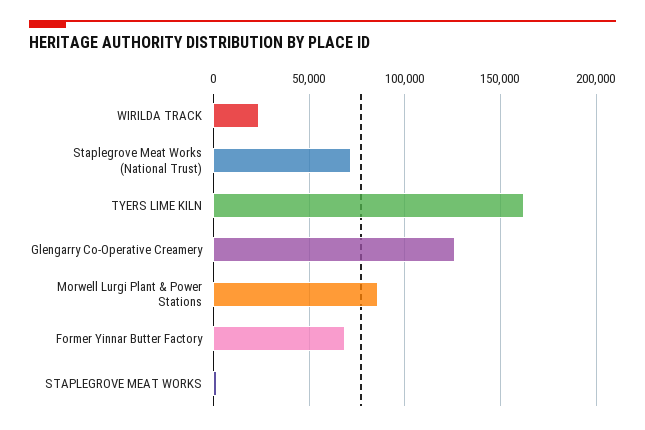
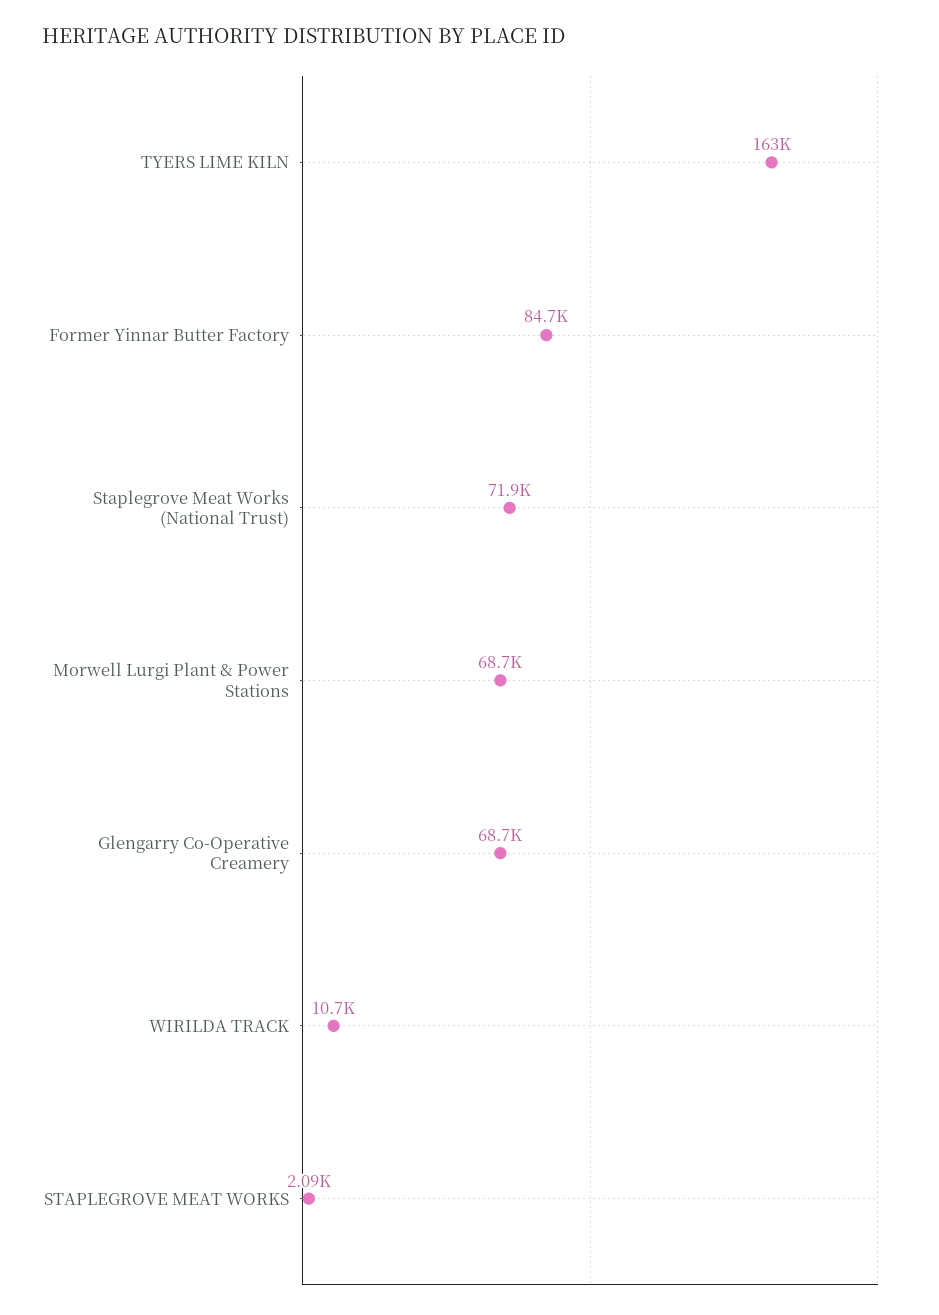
WIRILDA TRACK: 25000 -> 10700
Glengarry Co-Operative Creamery: 125000 -> 68700
Morwell Lurgi Plant & Power Stations: 85000 -> 68700
Former Yinnar Butter Factory: 70000 -> 84700

